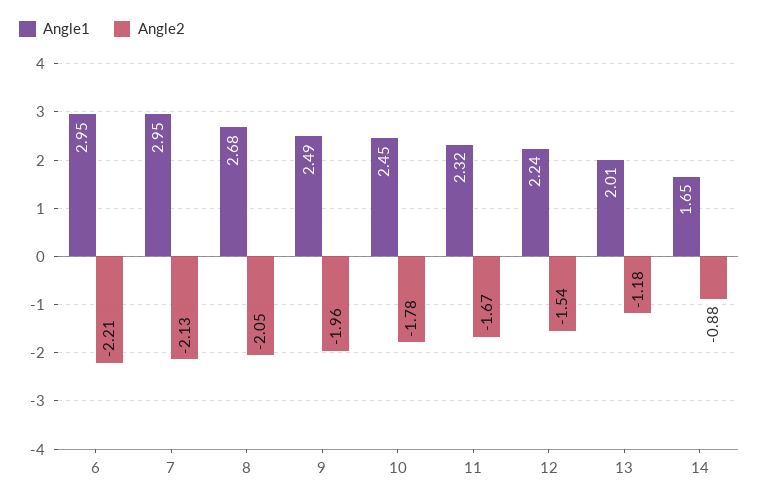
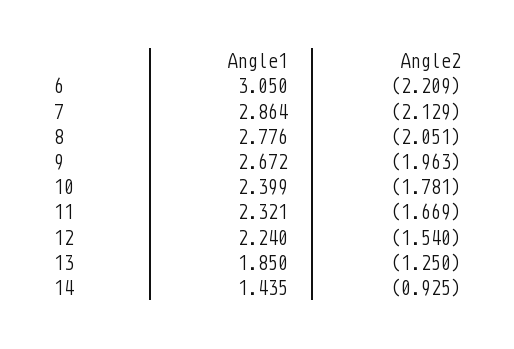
Angle1, 6: 2.95 -> 3.05
Angle1, 7: 2.95 -> 2.864
Angle1, 8: 2.68 -> 2.776
Angle1, 9: 2.49 -> 2.672
Angle1, 10: 2.45 -> 2.399
Angle1, 13: 2.01 -> 1.85
Angle2, 13: -1.18 -> -1.25
Angle1, 14: 1.65 -> 1.435
Angle2, 14: -0.88 -> -0.925

